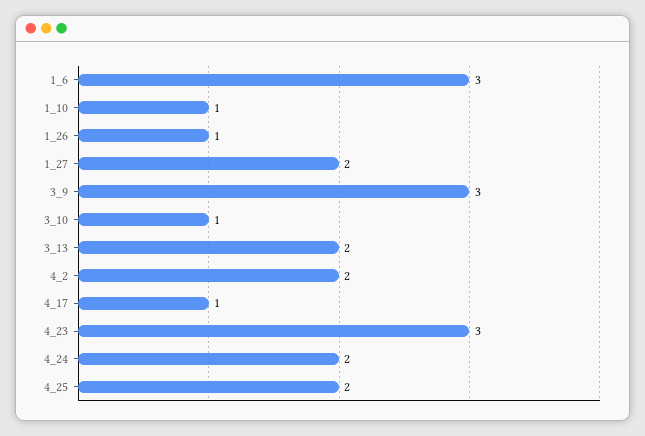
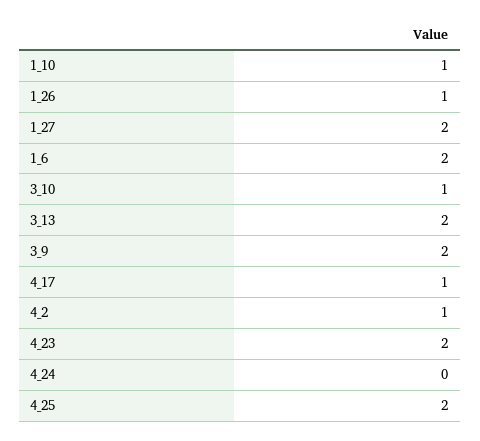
1_6: 3 -> 2
3_9: 3 -> 2
4_2: 2 -> 1
4_23: 3 -> 2
4_24: 2 -> 0

